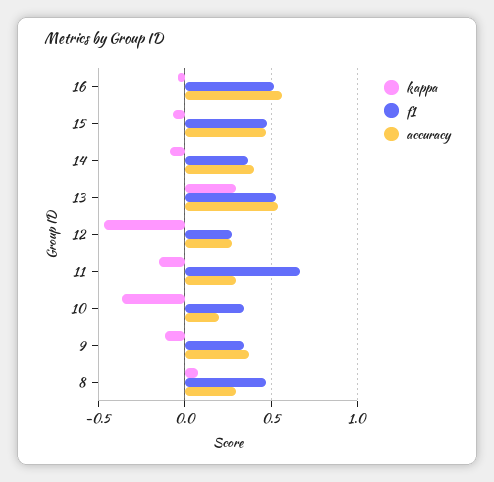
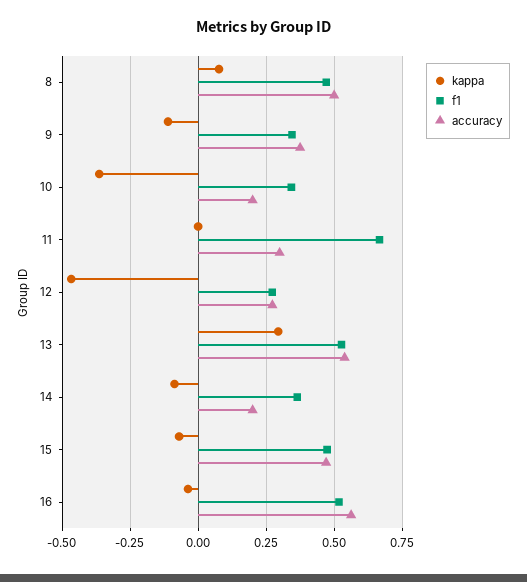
accuracy, 14: 0.4 -> 0.2
kappa, 11: -0.15 -> 0
accuracy, 8: 0.3 -> 0.5

